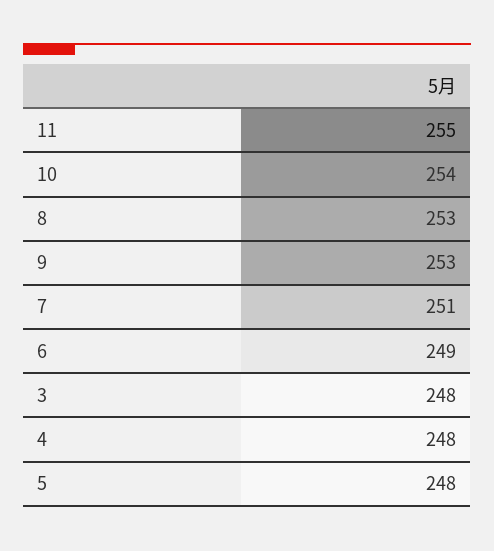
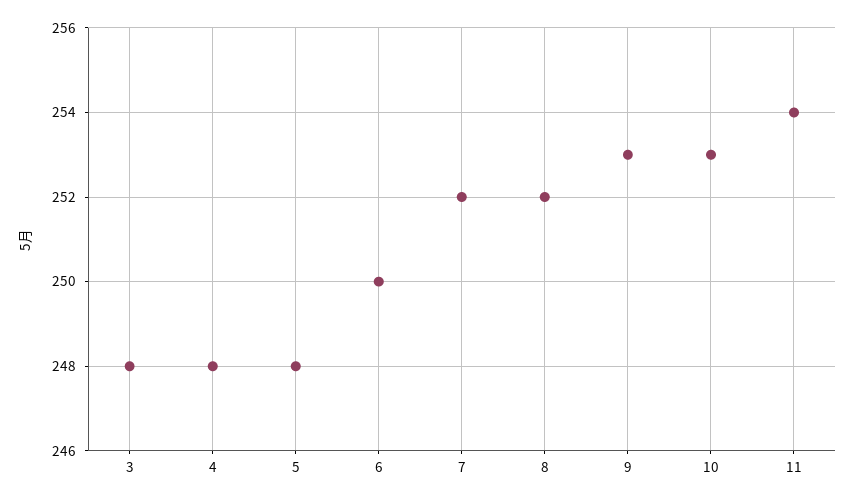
11: 255 -> 254
10: 254 -> 253
8: 253 -> 252
7: 251 -> 252
6: 249 -> 250

